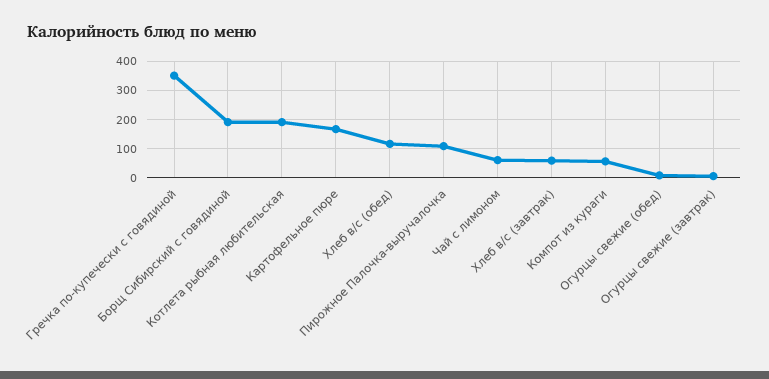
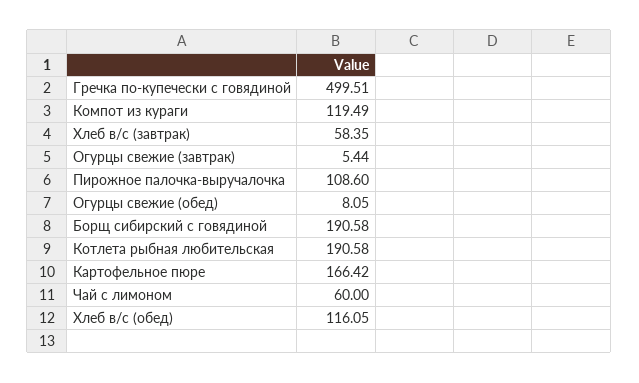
Гречка по-купечески с говядиной: 350 -> 499.51
Компот из кураги: 50 -> 119.49

